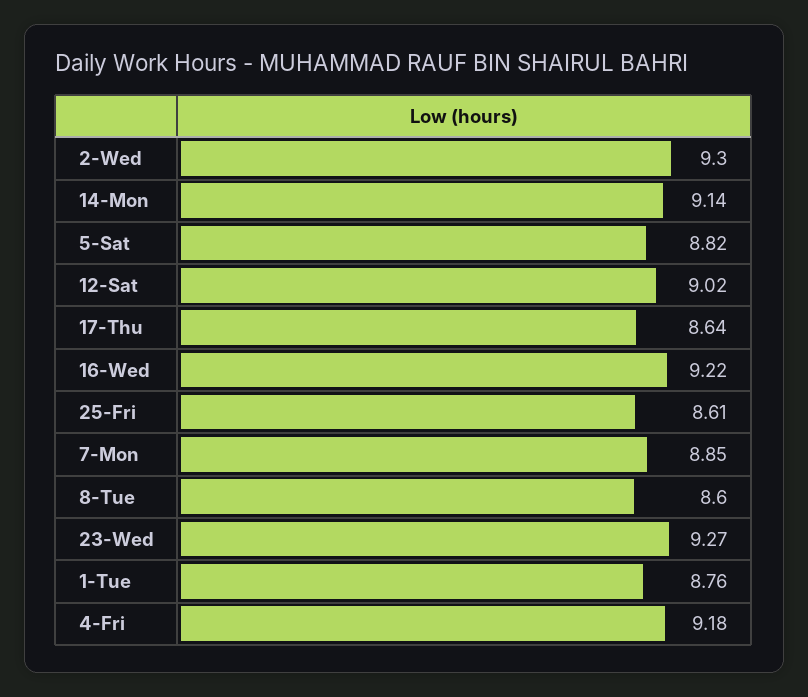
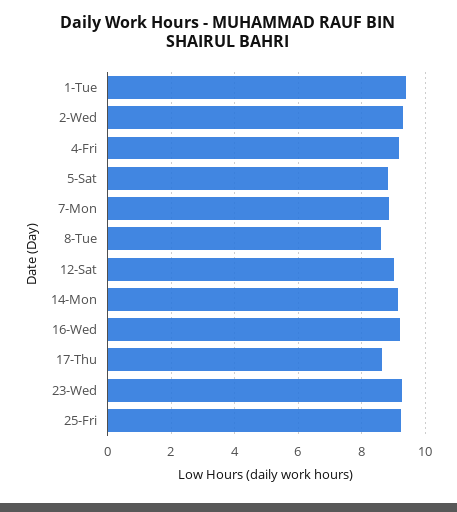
25-Fri: 8.61 -> 9.2
1-Tue: 8.76 -> 9.4

